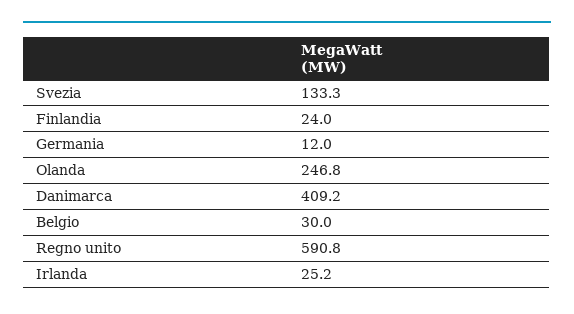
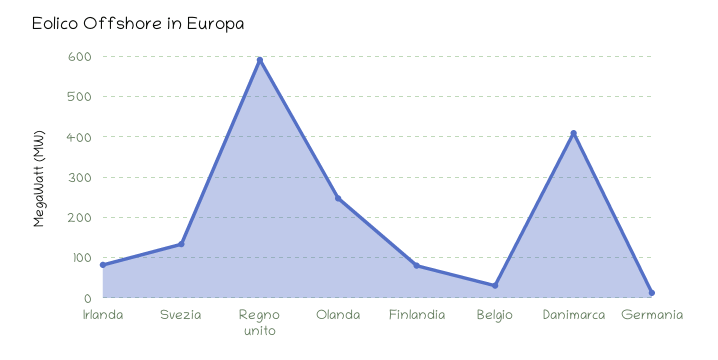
Finlandia: 24 -> 80
Irlanda: 25.2 -> 80

